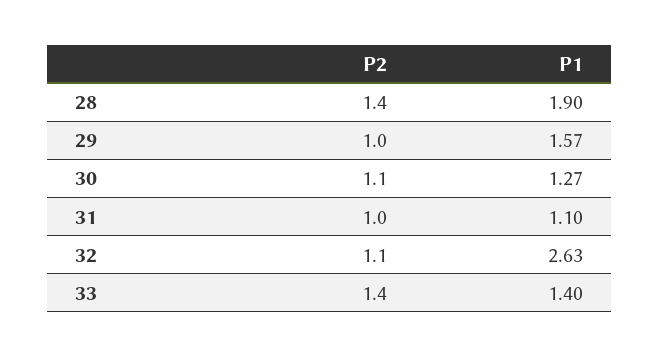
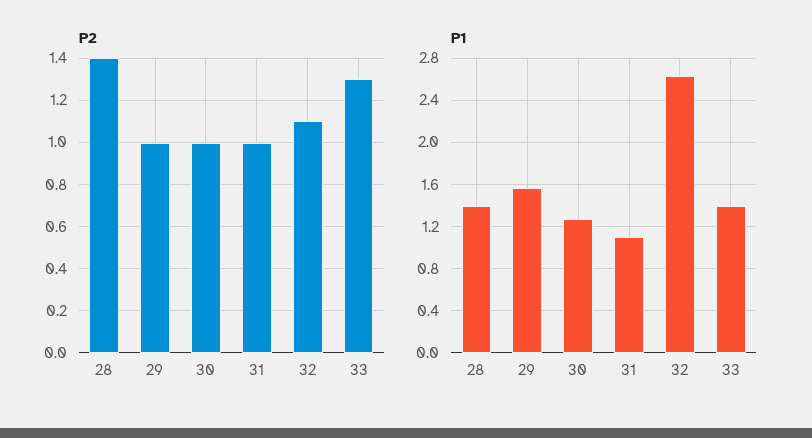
P1, 28: 1.9 -> 1.4
P2, 30: 1.1 -> 1
P2, 33: 1.4 -> 1.3

